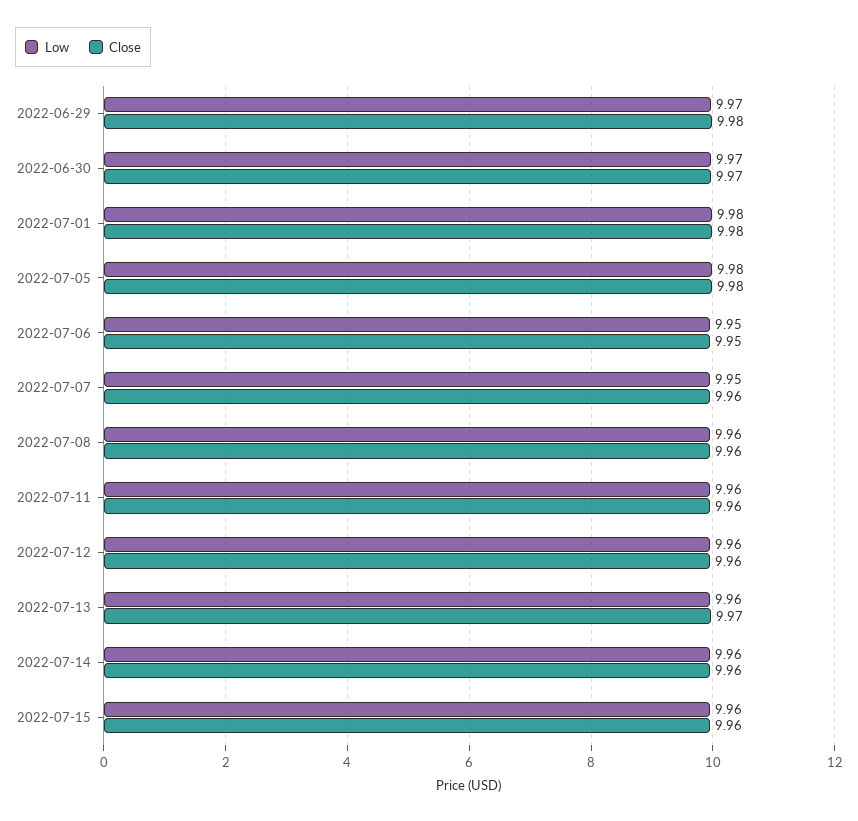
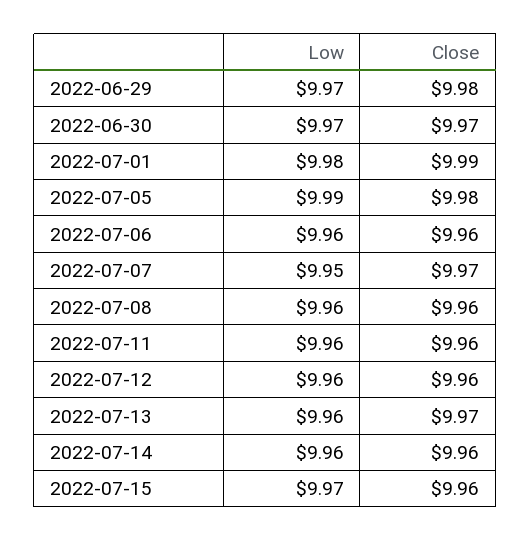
Close, 2022-07-01: 9.98 -> 9.99
Low, 2022-07-05: 9.98 -> 9.99
Low, 2022-07-06: 9.95 -> 9.96
Close, 2022-07-06: 9.95 -> 9.96
Close, 2022-07-07: 9.96 -> 9.97
Low, 2022-07-15: 9.96 -> 9.97

